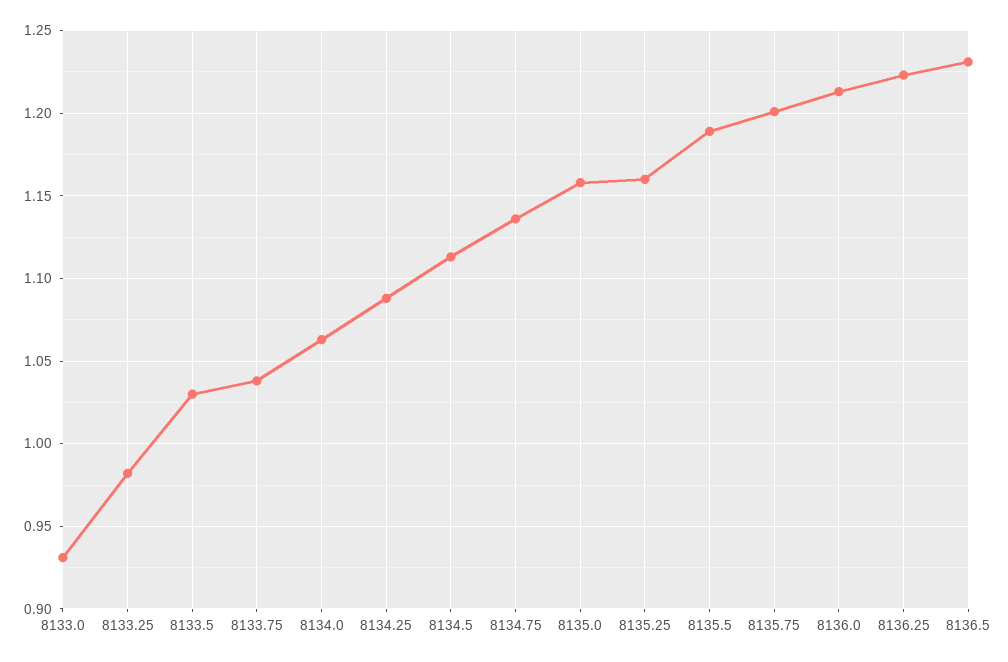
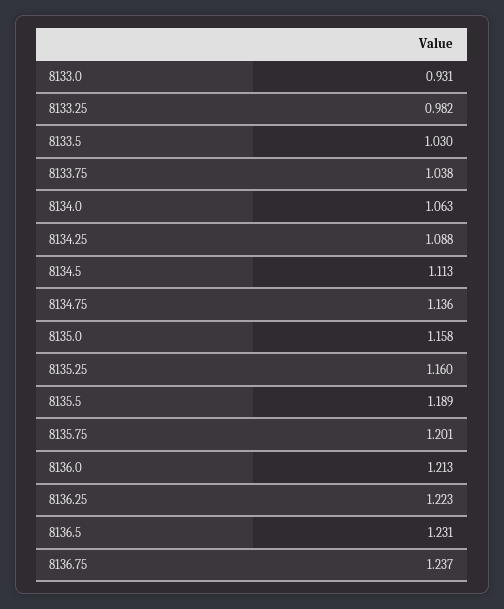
8136.75: none -> 1.237

